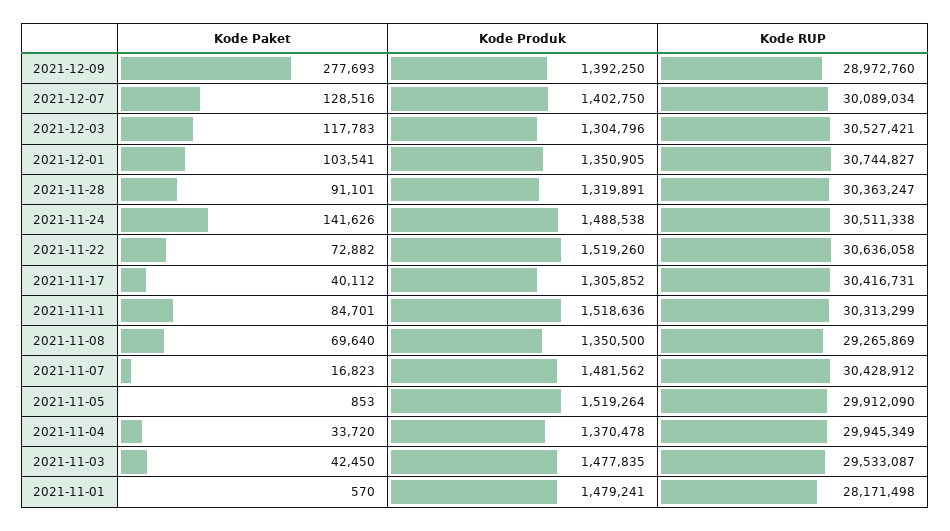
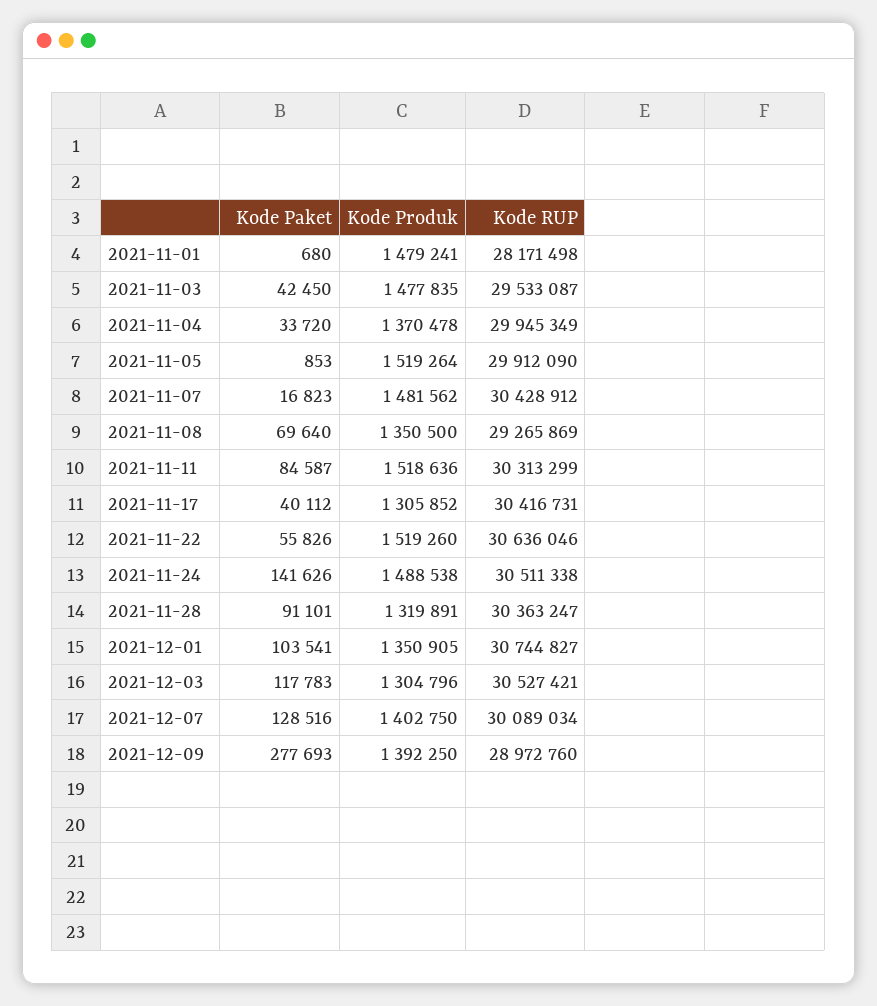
Kode Paket, 2021-11-22: 72882 -> 55826
Kode RUP, 2021-11-22: 30636058 -> 30636046
Kode Paket, 2021-11-11: 84701 -> 84587
Kode Paket, 2021-11-01: 570 -> 680

